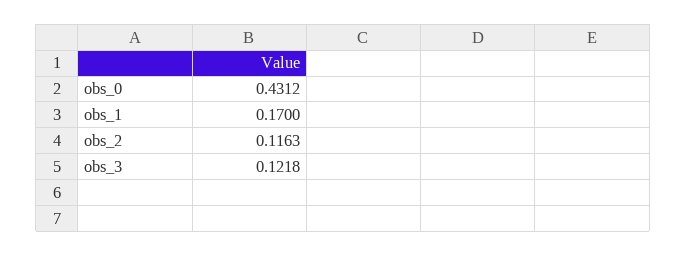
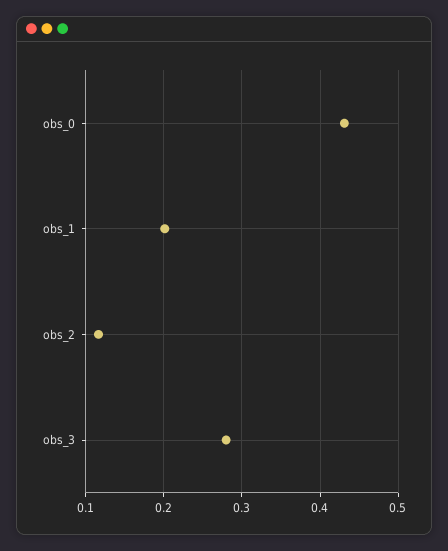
obs_1: 0.17 -> 0.2
obs_3: 0.1218 -> 0.28

